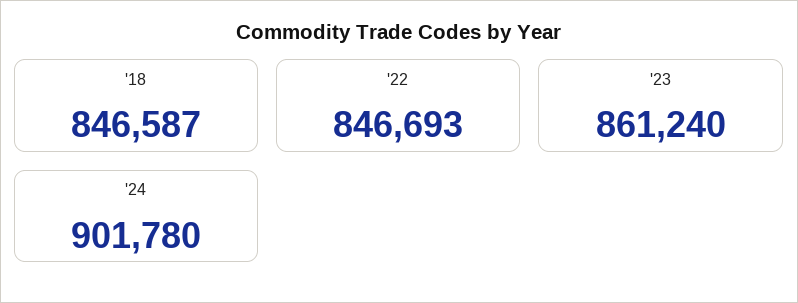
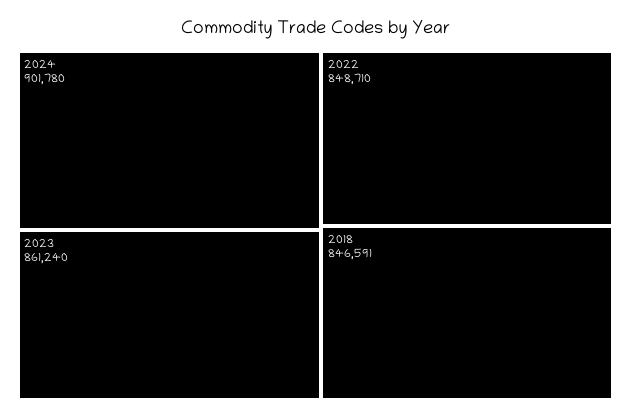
'18: 846587 -> 846591
'22: 846693 -> 848710

